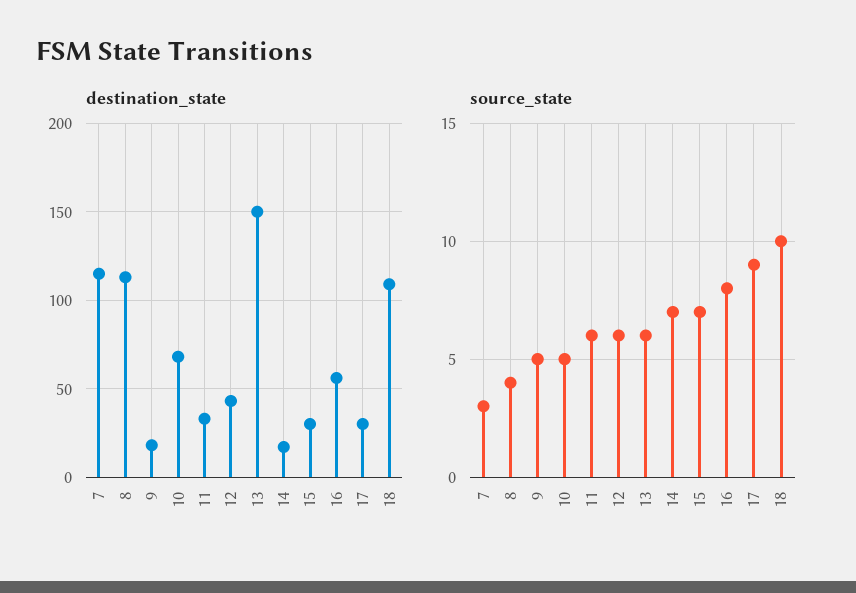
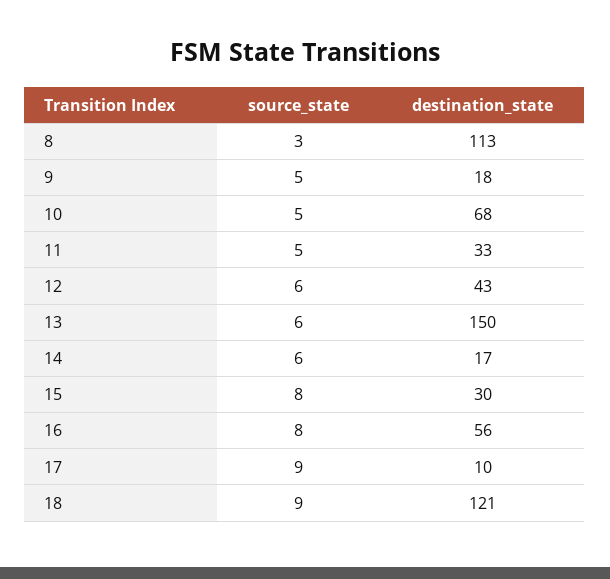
destination_state, 7: 115 -> none
destination_state, 17: 30 -> 10
destination_state, 18: 110 -> 121
source_state, 7: 3 -> none
source_state, 8: 4 -> 3
source_state, 11: 6 -> 5
source_state, 14: 7 -> 6
source_state, 15: 7 -> 8
source_state, 18: 10 -> 9

